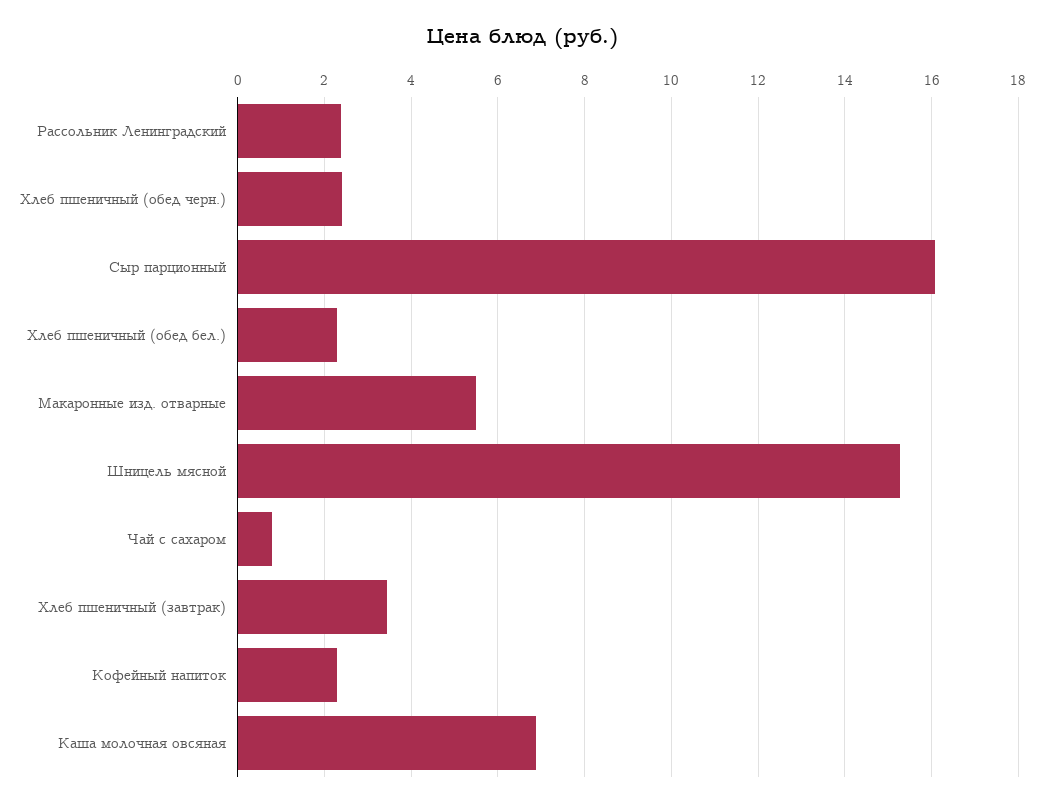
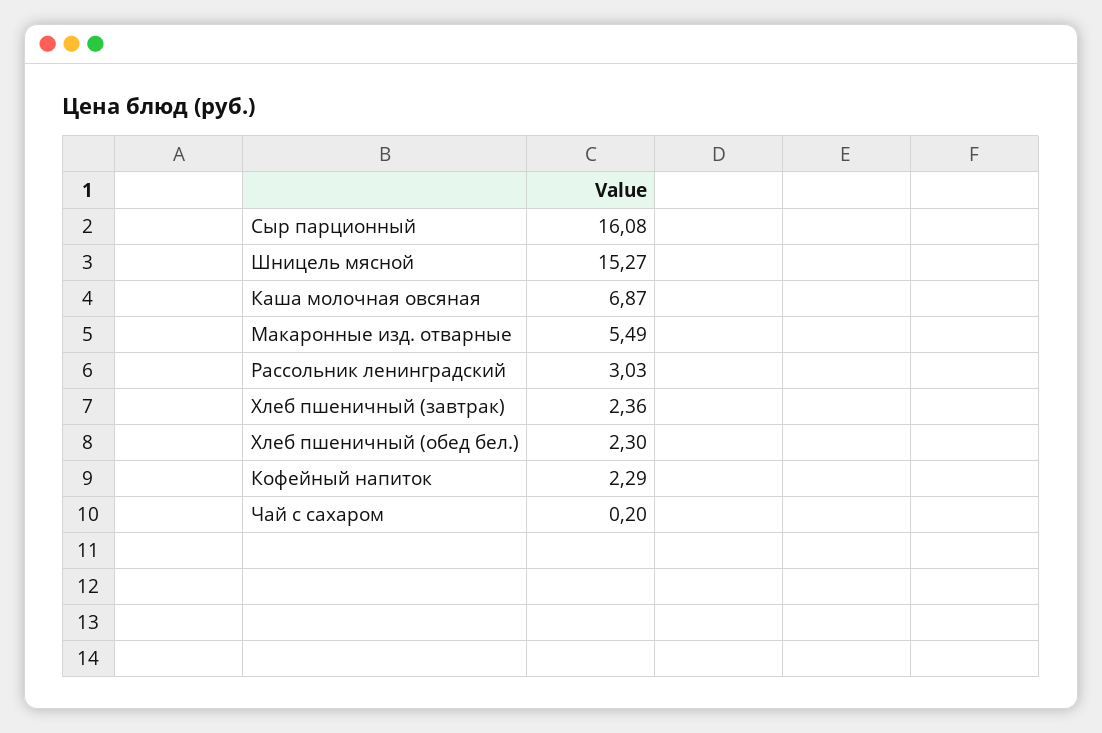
Рассольник Ленинградский: 2.4 -> 3.03
Хлеб пшеничный (обед черн.): 2.4 -> none
Чай с сахаром: 0.8 -> 0.2
Хлеб пшеничный (завтрак): 3.4 -> 2.36

